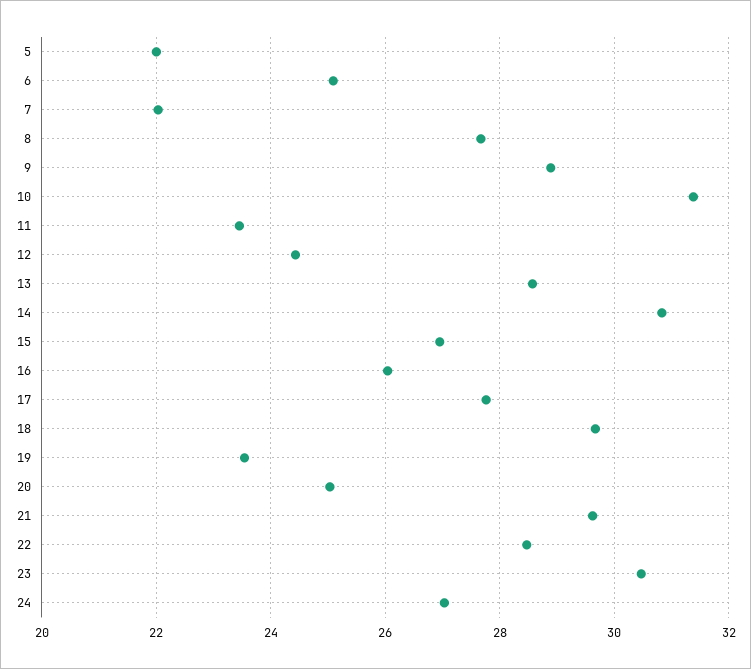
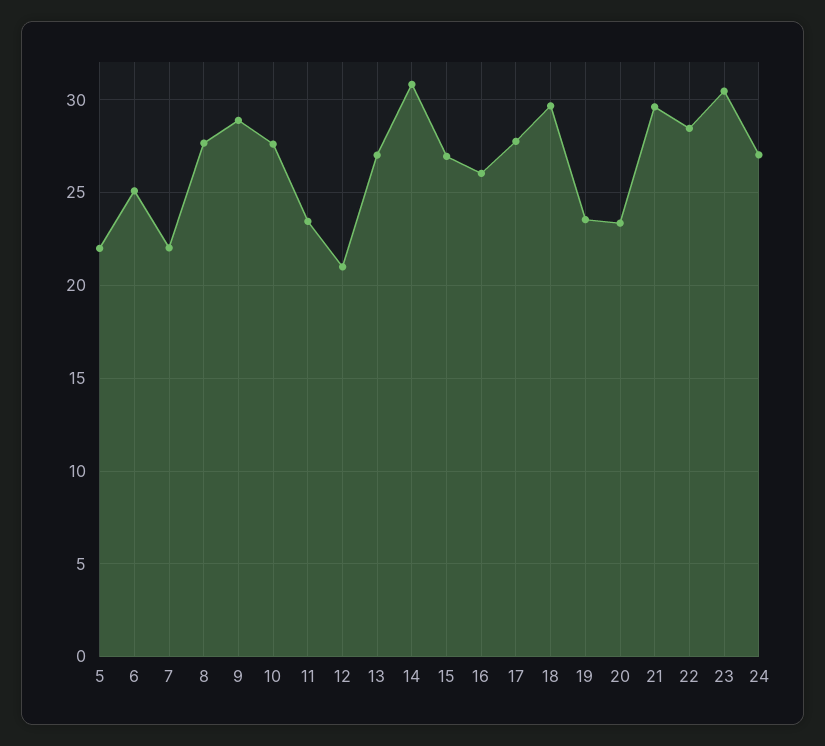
10: 31.4 -> 27.5
12: 24.4 -> 21
13: 28.6 -> 27
20: 25 -> 23.5

